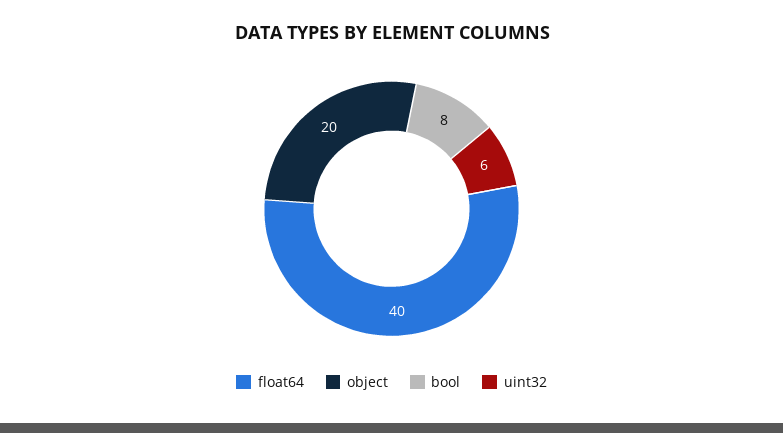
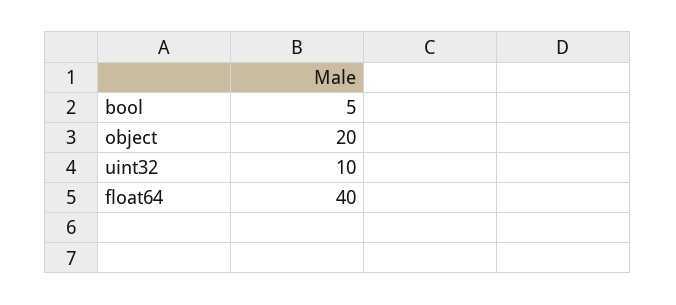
bool: 8 -> 5
uint32: 6 -> 10

